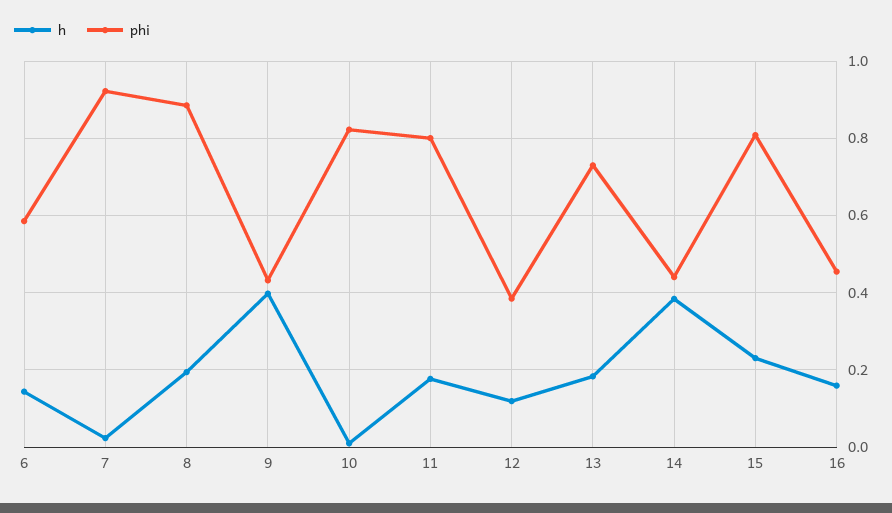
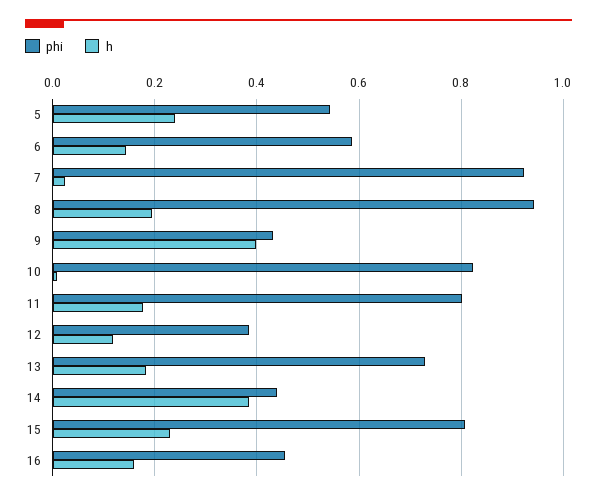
phi, 8: 0.88 -> 0.94
phi, 5: none -> 0.54
h, 5: none -> 0.24

